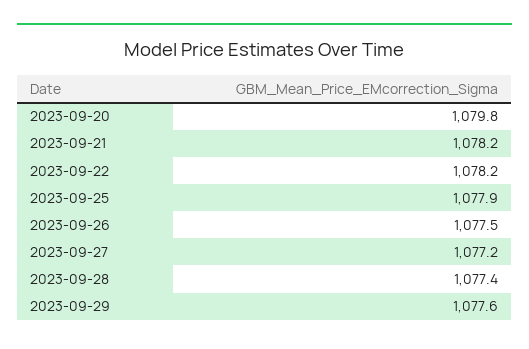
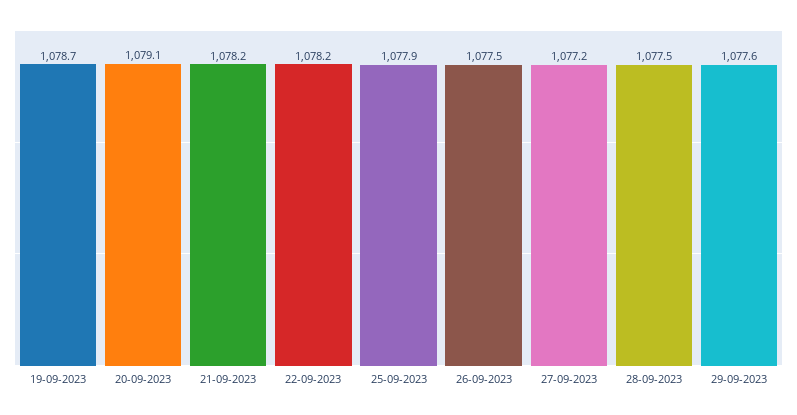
2023-09-20: 1079.8 -> 1079.1
2023-09-28: 1077.4 -> 1077.5
19-09-2023: none -> 1078.7

